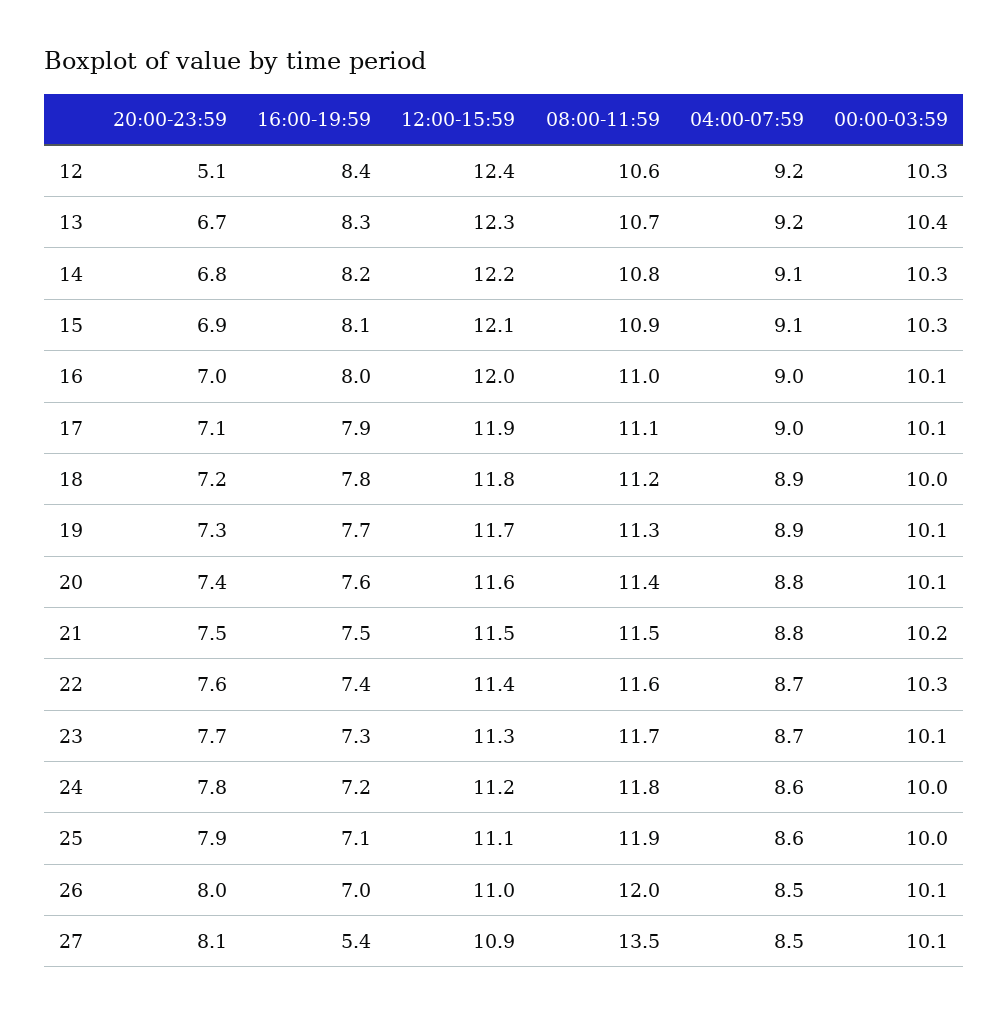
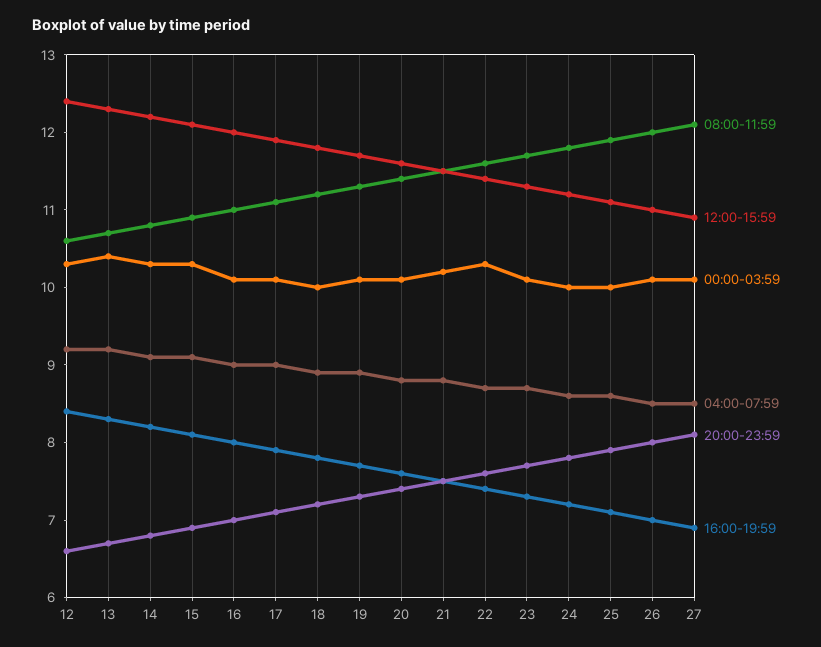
20:00-23:59, 12: 5.1 -> 6.5
16:00-19:59, 27: 5.4 -> 7
08:00-11:59, 27: 13.5 -> 12

